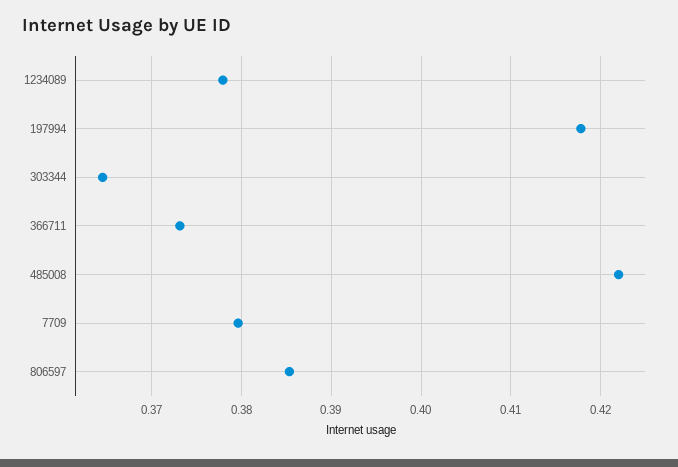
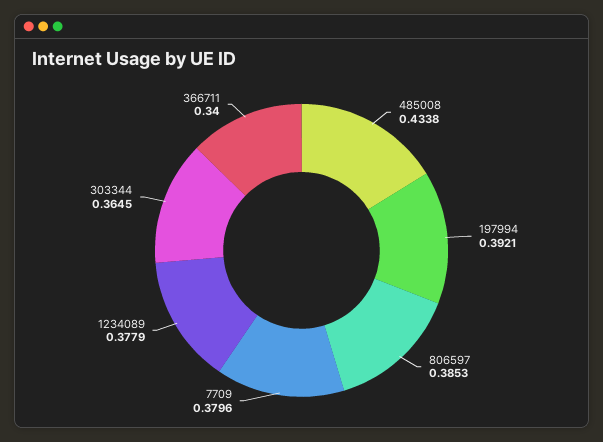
197994: 0.418 -> 0.3921
366711: 0.373 -> 0.34
485008: 0.422 -> 0.4338

